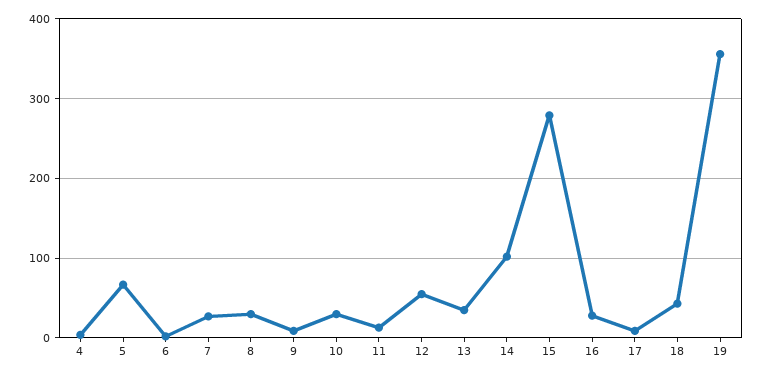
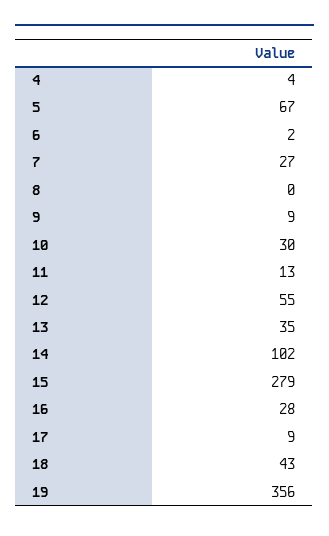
8: 30 -> 0

